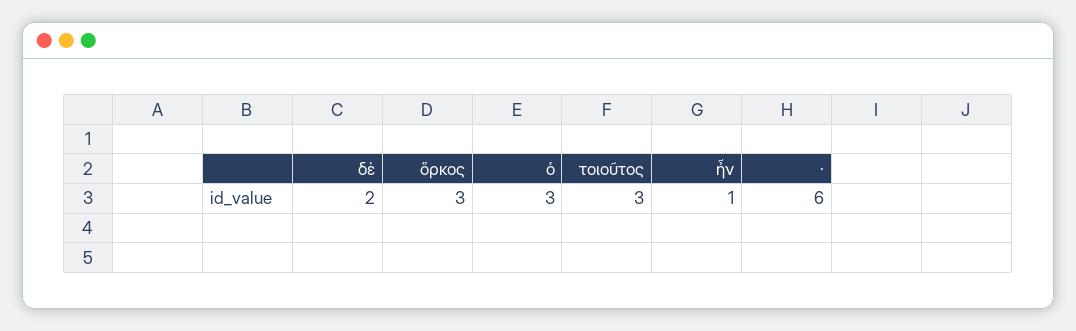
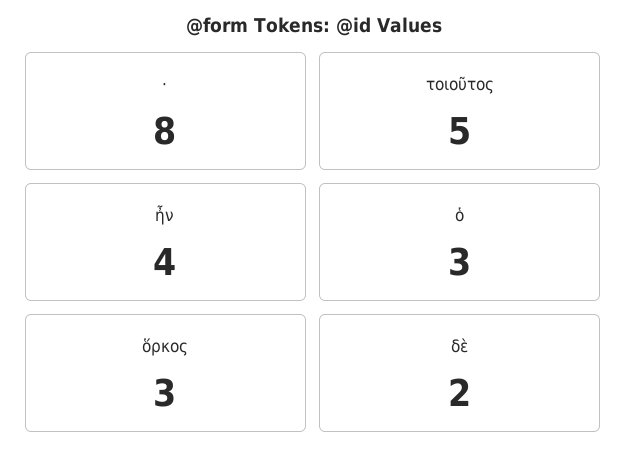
τοιοῦτος: 3 -> 5
ἦν: 1 -> 4
·: 6 -> 8

